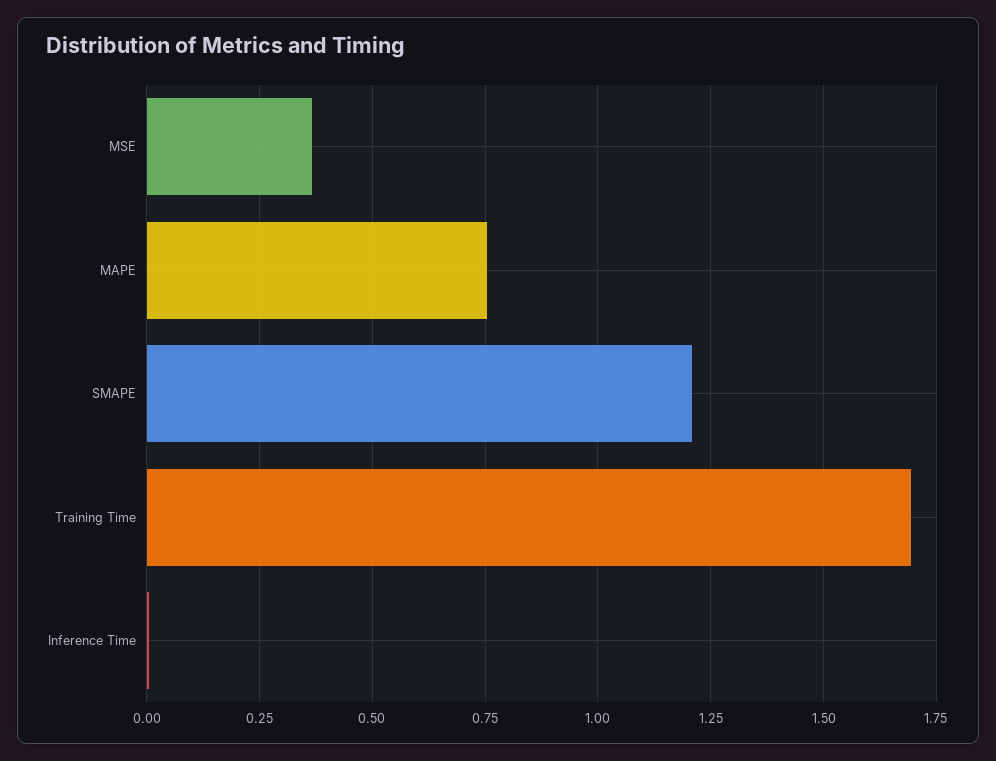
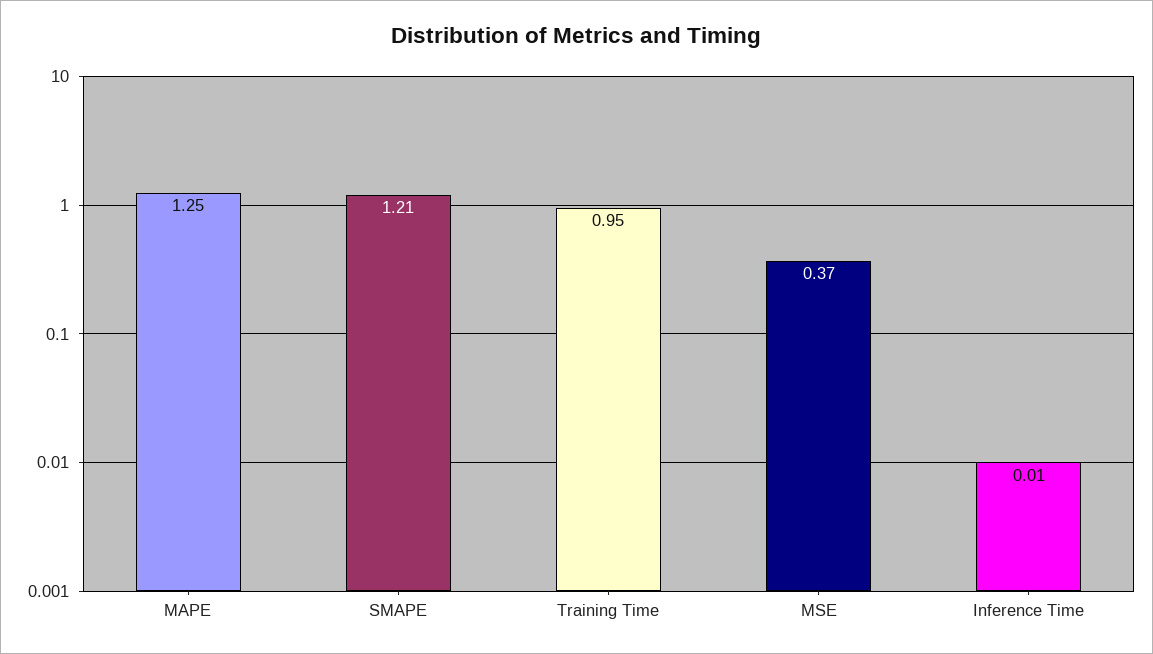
MAPE: 0.75 -> 1.25
Training Time: 1.7 -> 0.95

